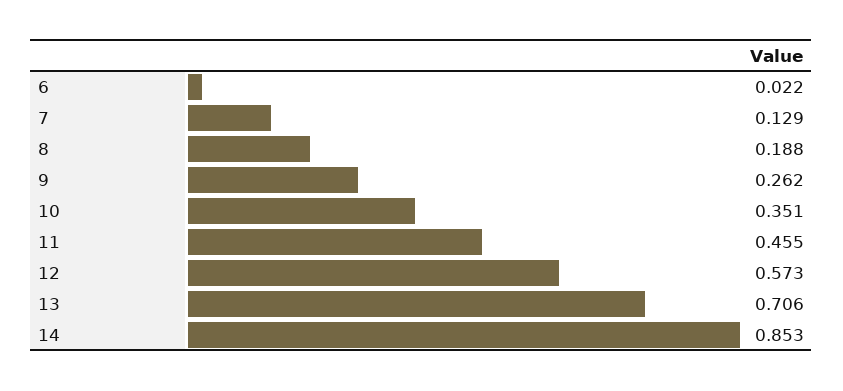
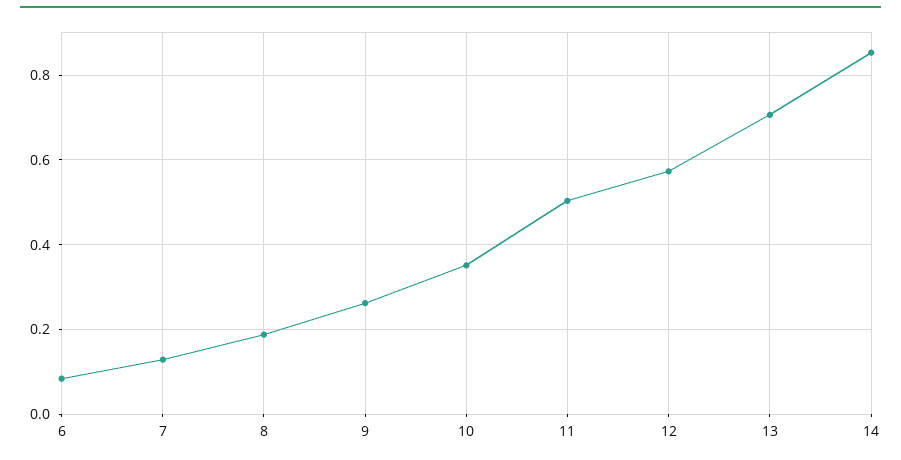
6: 0.022 -> 0.08
11: 0.455 -> 0.5

